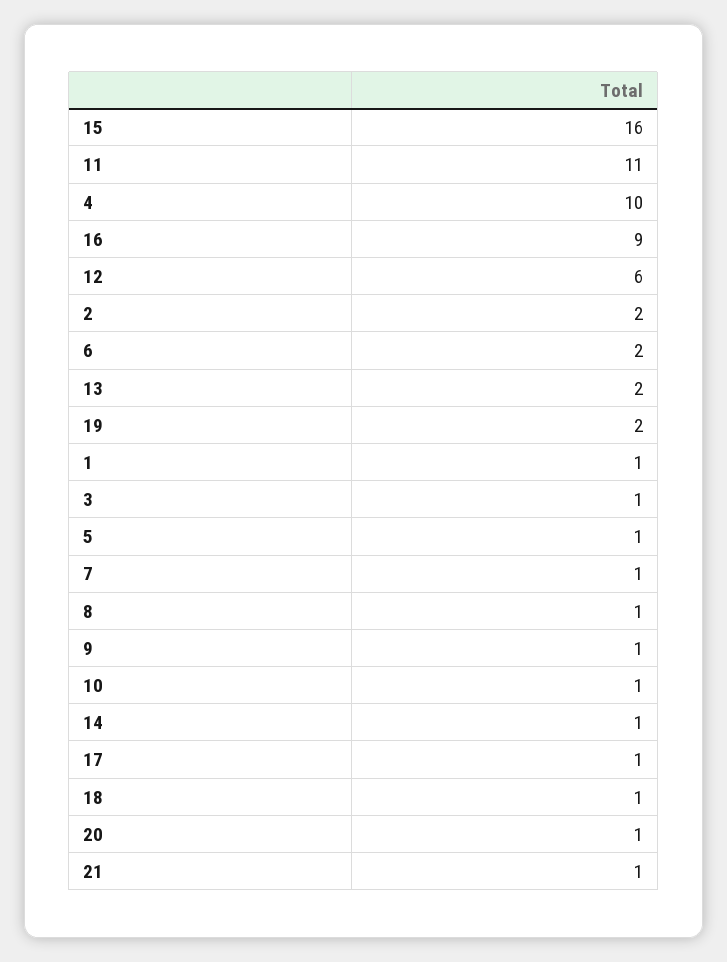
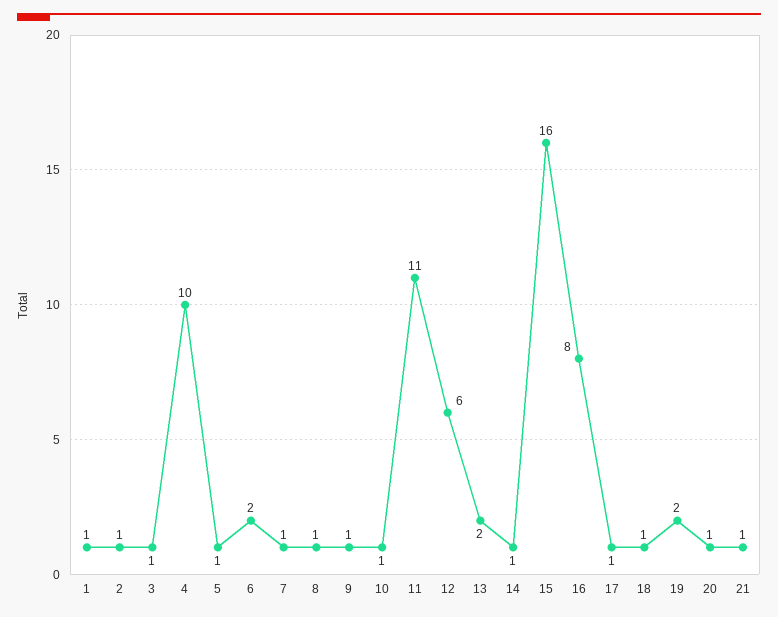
16: 9 -> 8
2: 2 -> 1

